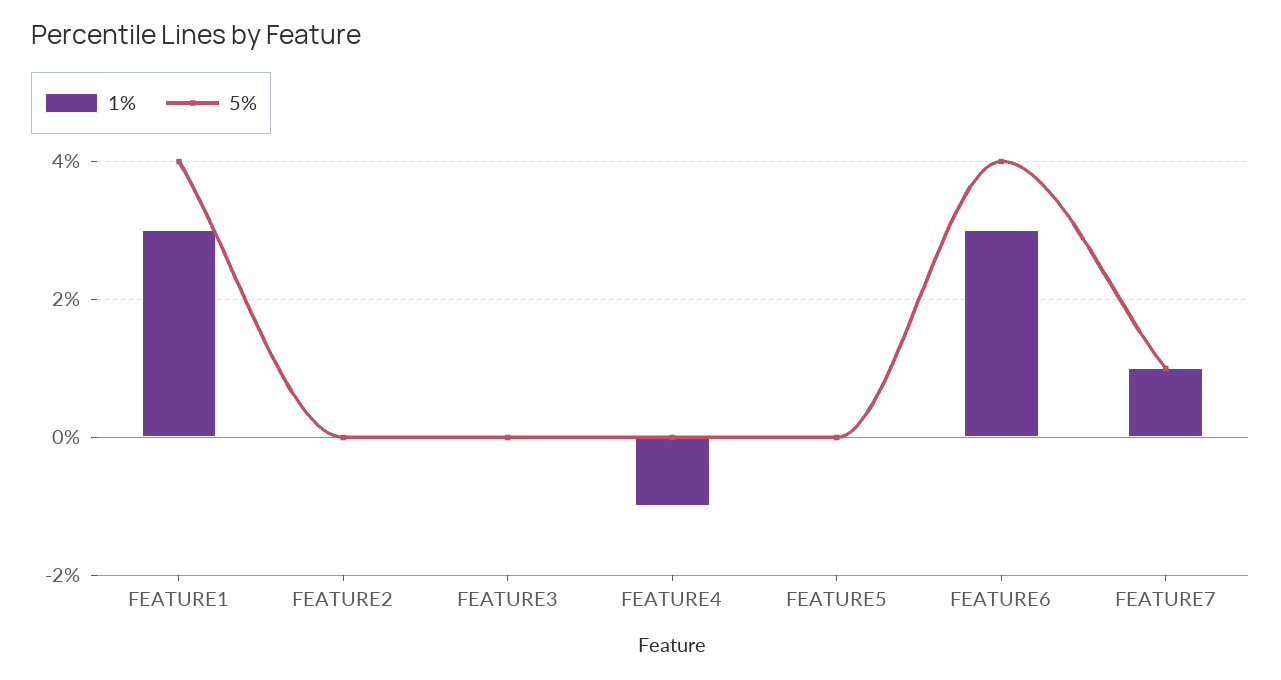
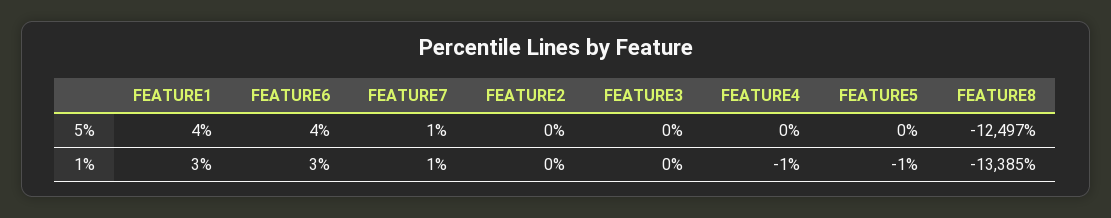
1%, FEATURE5: 0 -> -1
5%, FEATURE8: none -> -12497
1%, FEATURE8: none -> -13385

